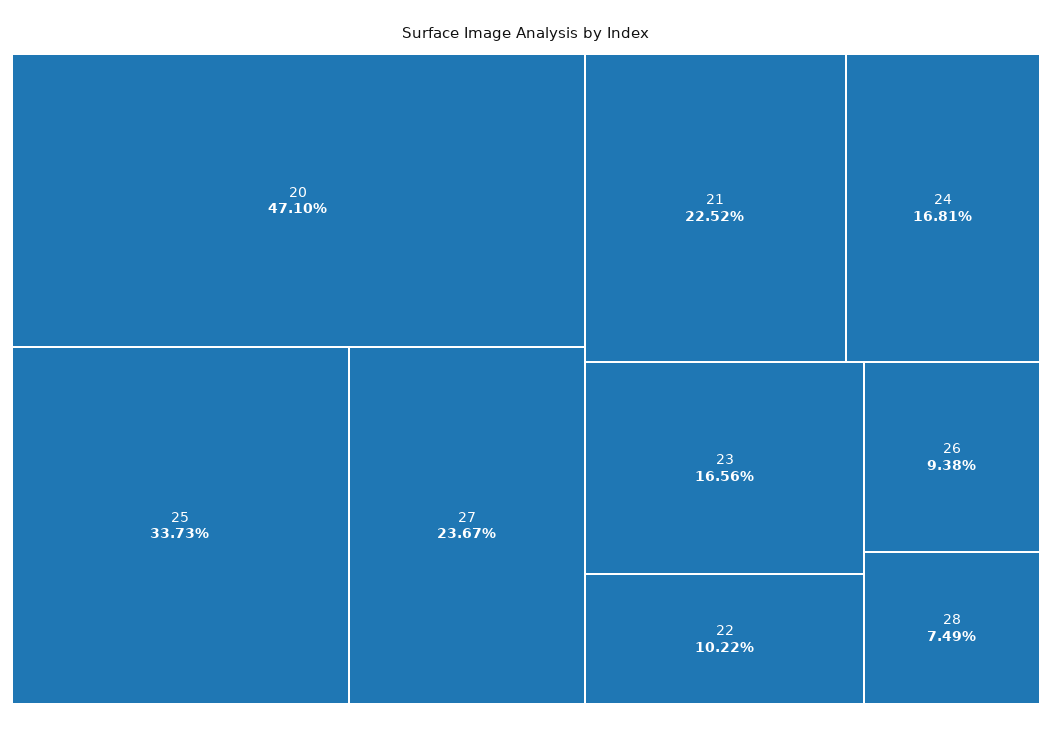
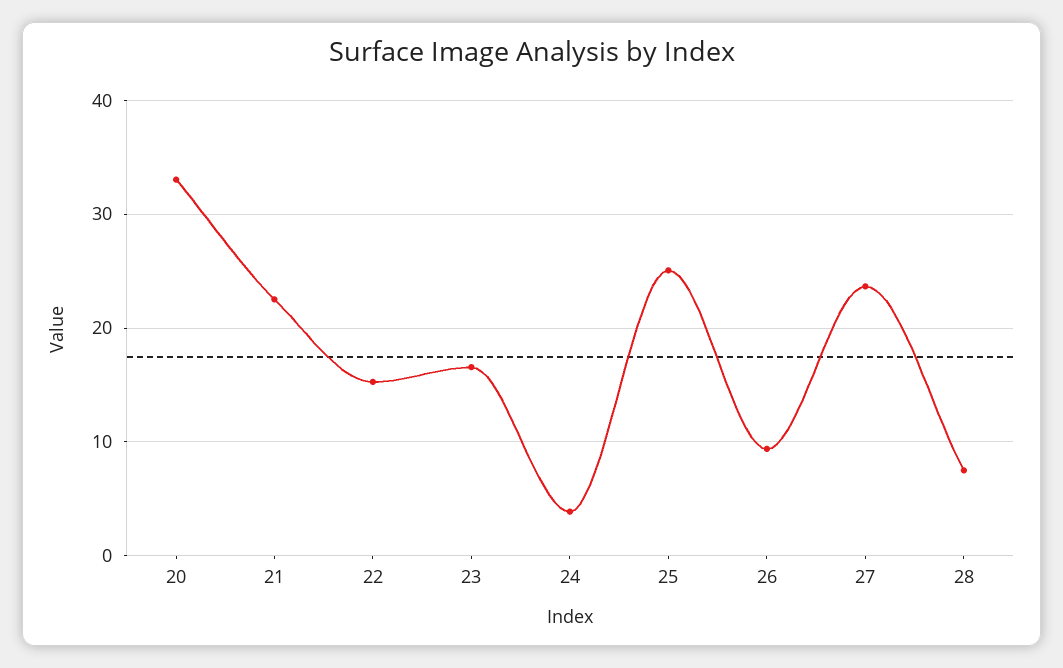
20: 47.1 -> 33
25: 33.73 -> 25
24: 16.81 -> 4
22: 10.22 -> 15

